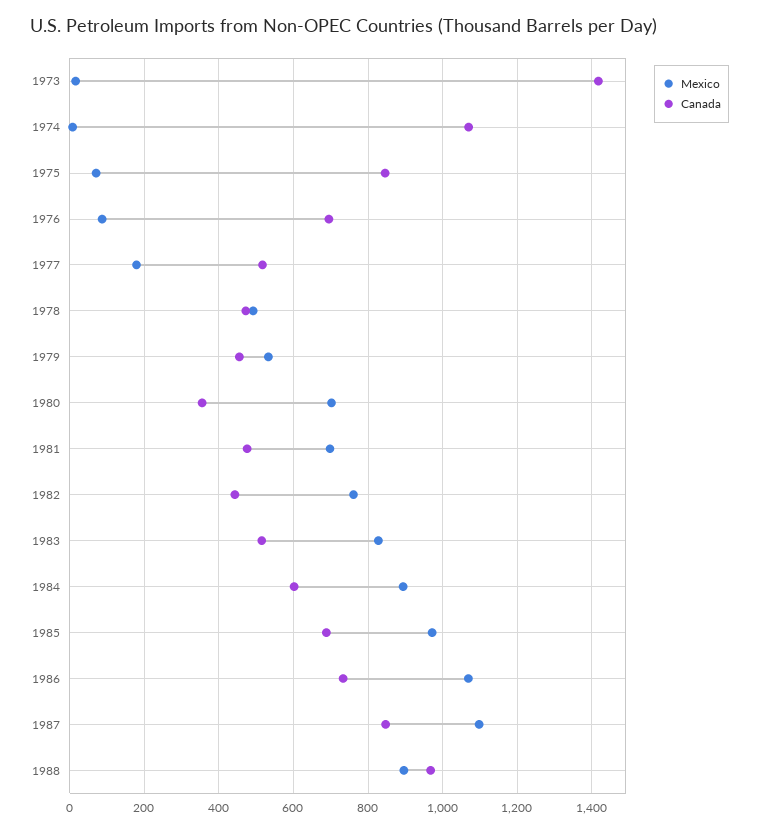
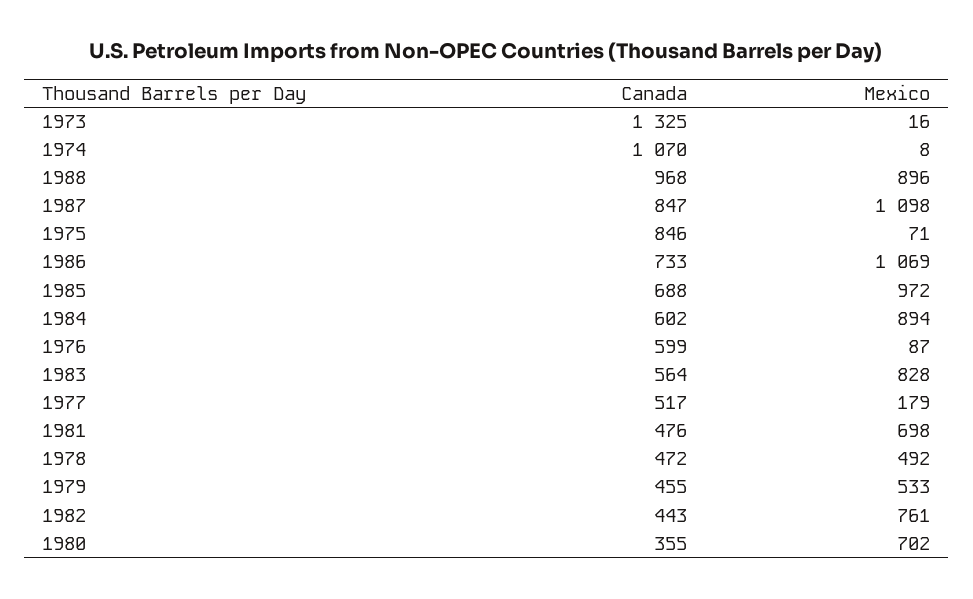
Canada, 1973: 1420 -> 1325
Canada, 1976: 700 -> 599
Canada, 1983: 520 -> 564

